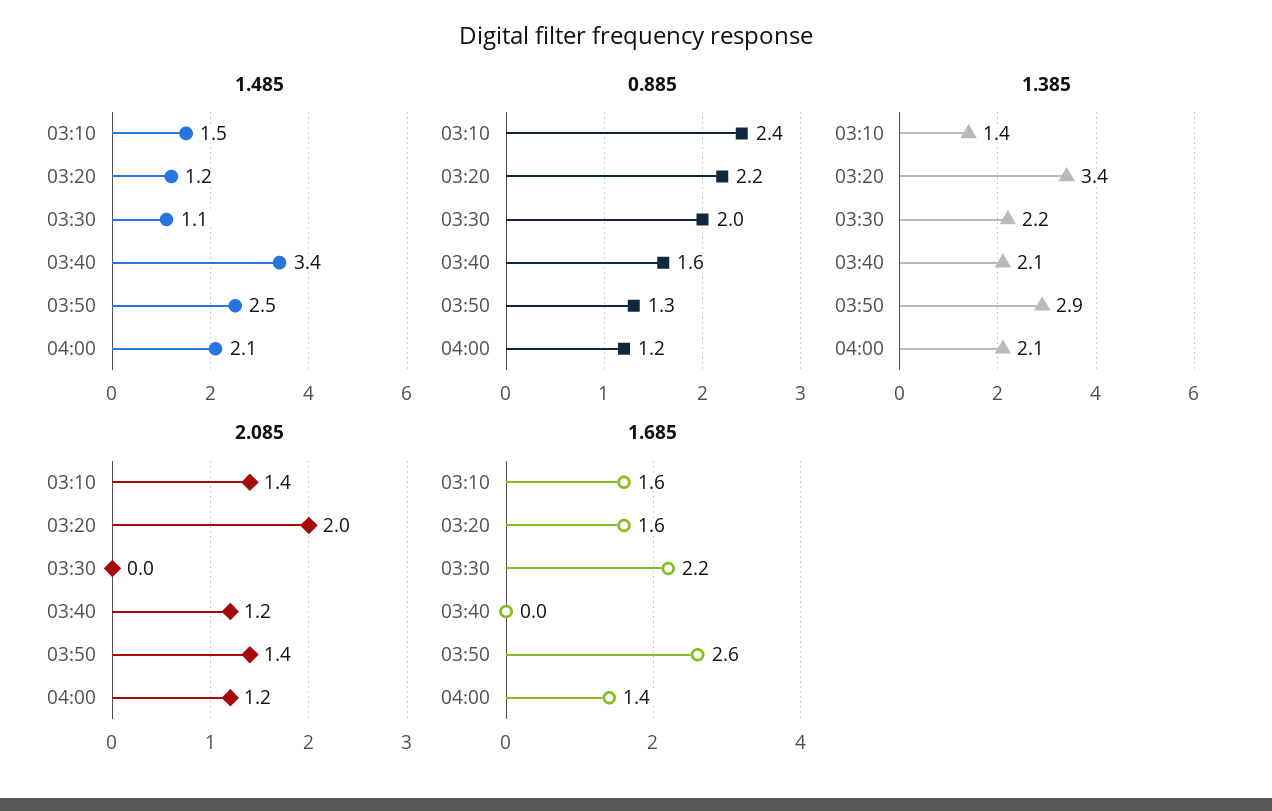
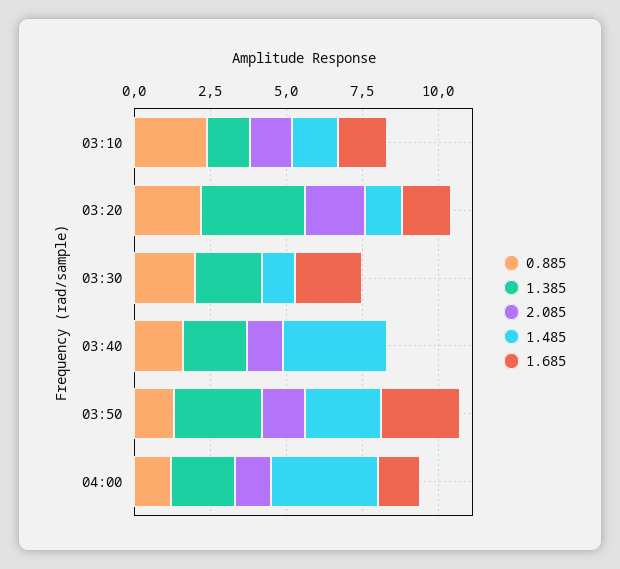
1.485, 04:00: 2.1 -> 3.5

